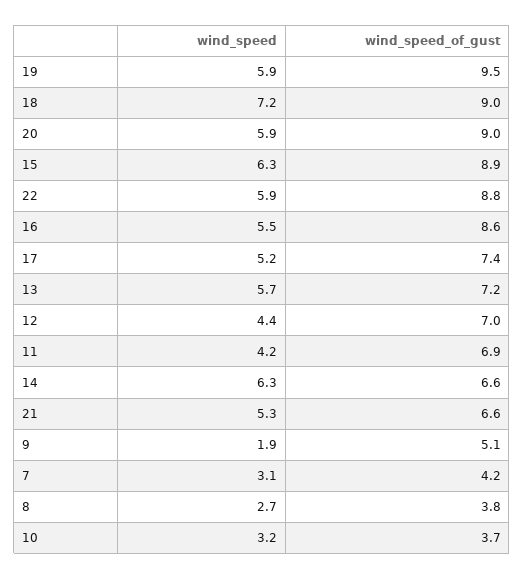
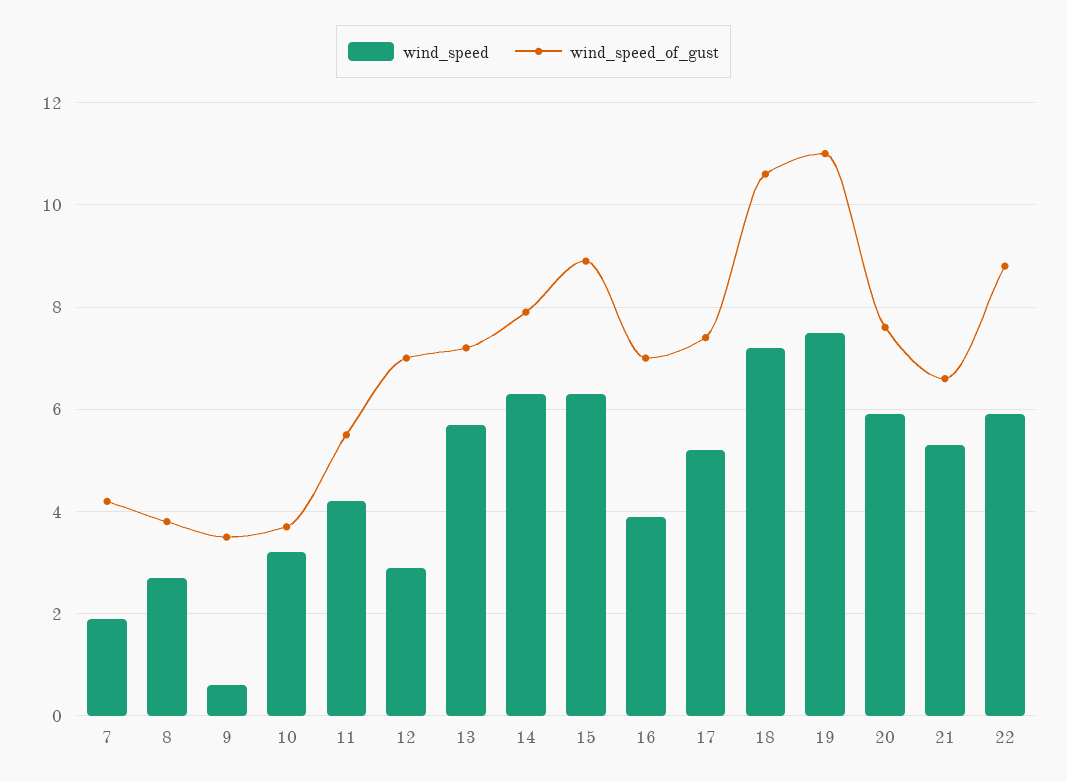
wind_speed, 19: 5.9 -> 7.5
wind_speed_of_gust, 19: 9.5 -> 11
wind_speed_of_gust, 18: 9 -> 10.5
wind_speed_of_gust, 20: 9 -> 7.5
wind_speed, 16: 5.5 -> 4
wind_speed_of_gust, 16: 8.6 -> 7
wind_speed, 12: 4.4 -> 3
wind_speed_of_gust, 11: 6.9 -> 5.5
wind_speed_of_gust, 14: 6.6 -> 8
wind_speed, 9: 1.9 -> 0.5
wind_speed_of_gust, 9: 5.1 -> 3.5
wind_speed, 7: 3.1 -> 2

